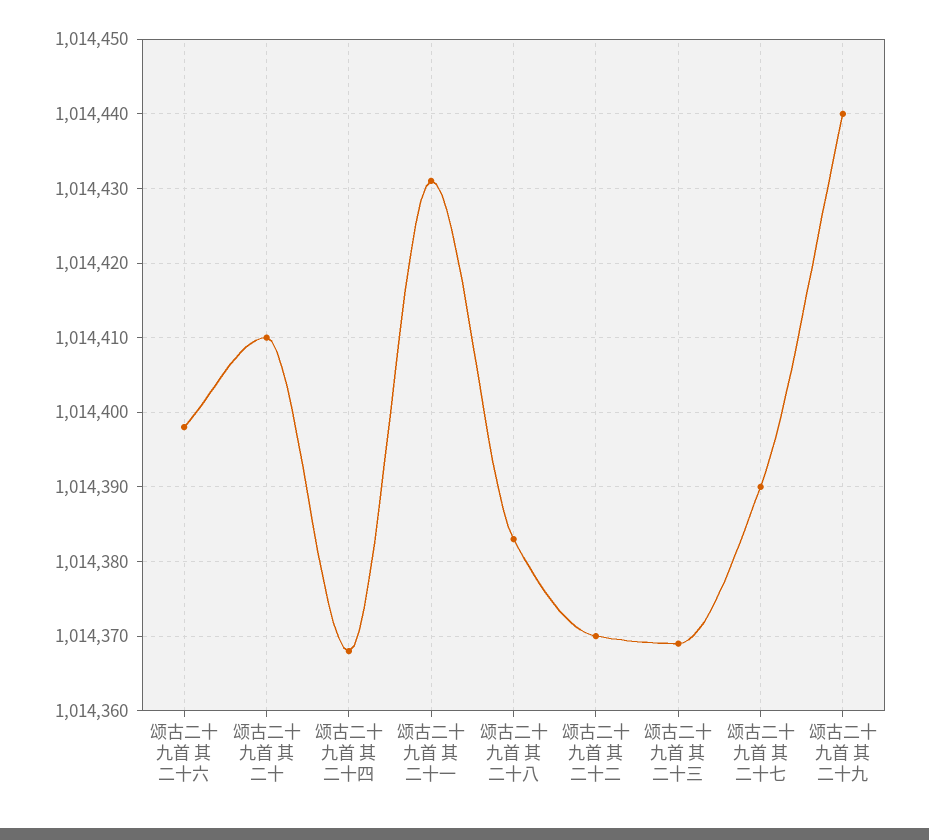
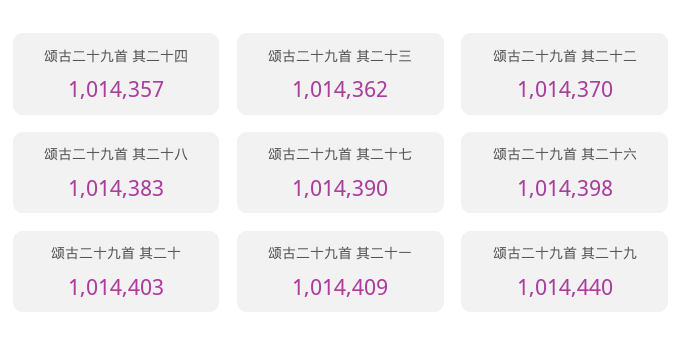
颂古二十九首 其二十: 1014410 -> 1014403
颂古二十九首 其二十四: 1014368 -> 1014357
颂古二十九首 其二十一: 1014431 -> 1014409
颂古二十九首 其二十三: 1014369 -> 1014362

